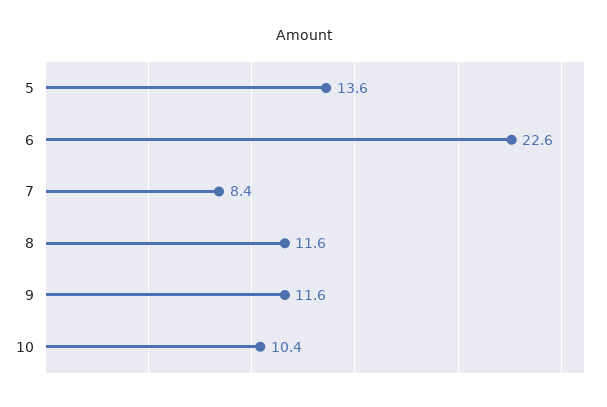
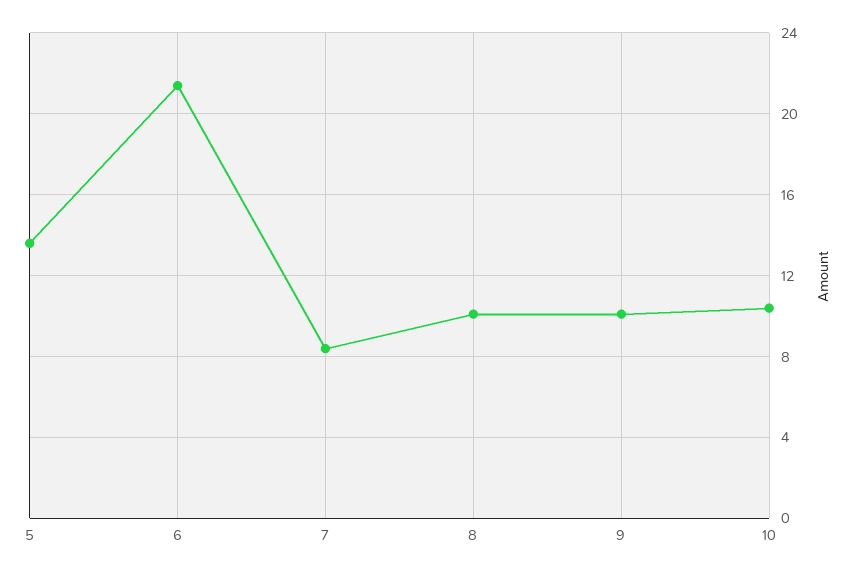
6: 22.6 -> 21.5
8: 11.6 -> 10
9: 11.6 -> 10

